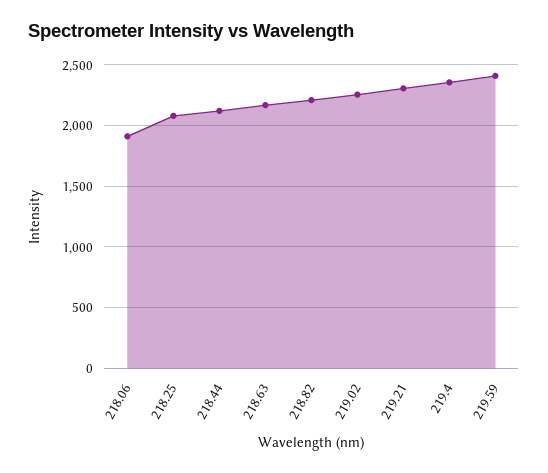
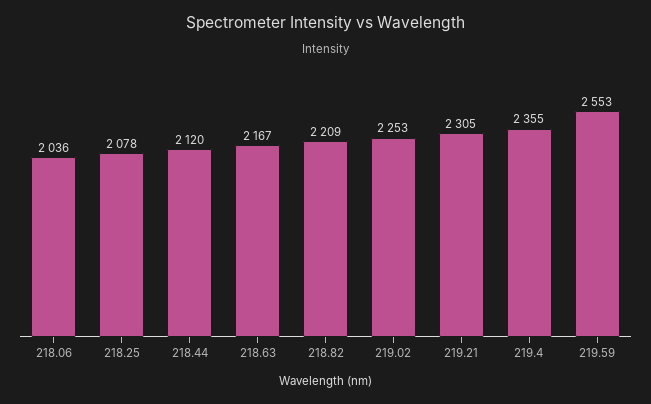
218.06: 1900 -> 2036
219.59: 2400 -> 2553

